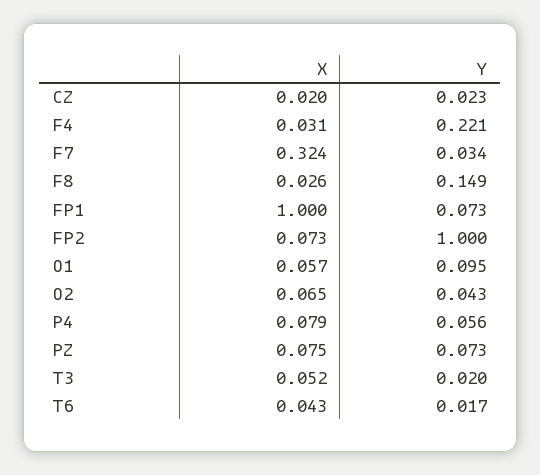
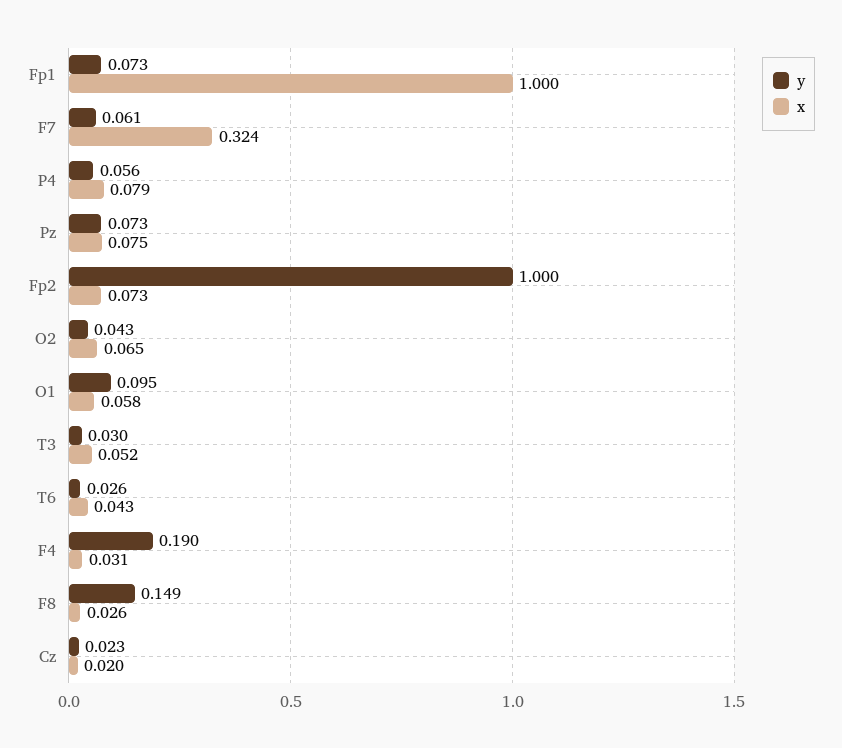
Y, F4: 0.221 -> 0.19
Y, F7: 0.034 -> 0.061
X, O1: 0.057 -> 0.058
Y, T3: 0.02 -> 0.03
Y, T6: 0.017 -> 0.026

